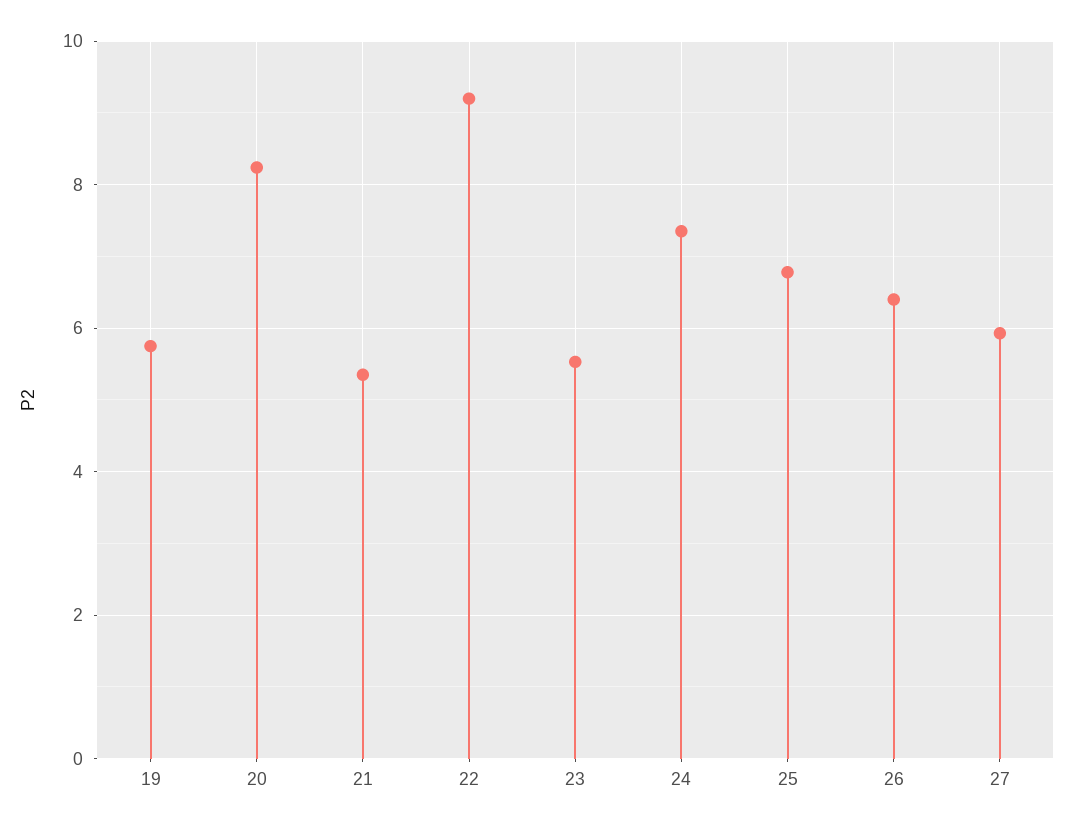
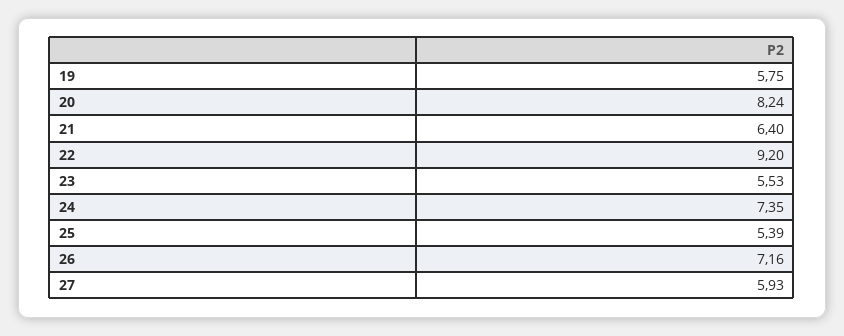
21: 5.4 -> 6.4
25: 6.8 -> 5.39
26: 6.4 -> 7.16

